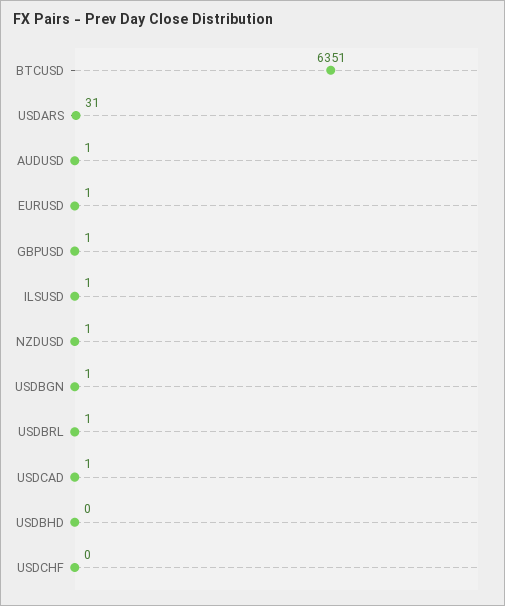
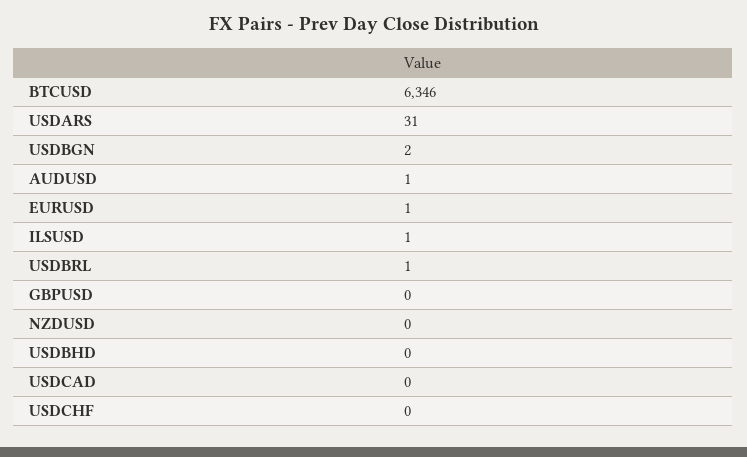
BTCUSD: 6351 -> 6346
GBPUSD: 1 -> 0
NZDUSD: 1 -> 0
USDBGN: 1 -> 2
USDCAD: 1 -> 0

